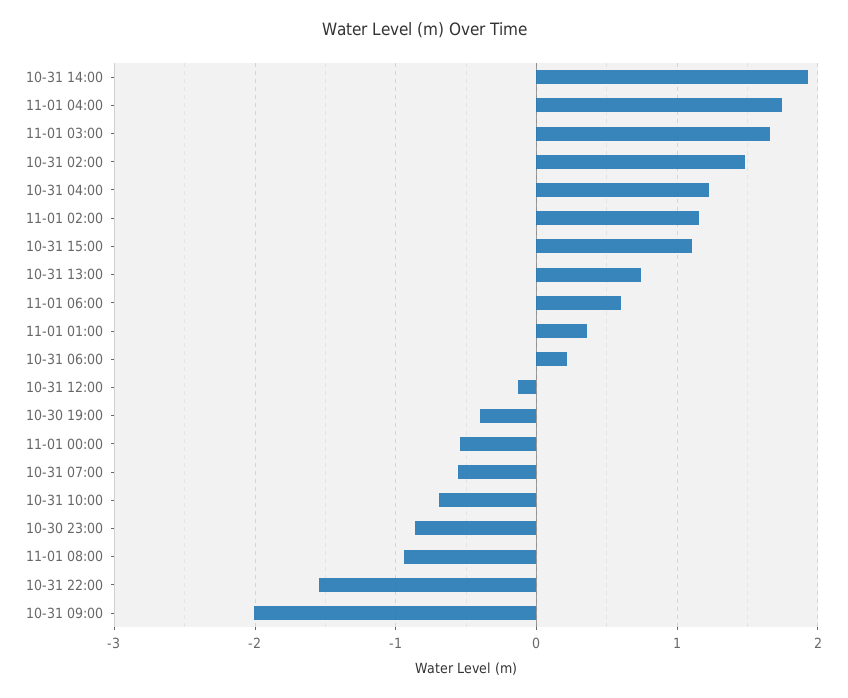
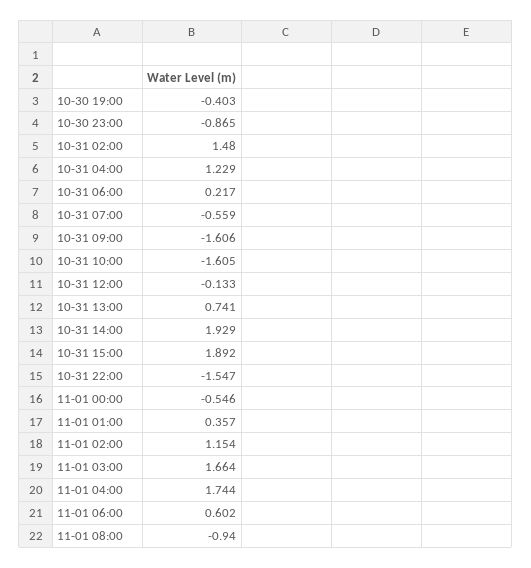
10-31 15:00: 1.1 -> 1.892
10-31 10:00: -0.7 -> -1.605
10-31 09:00: -2 -> -1.606

